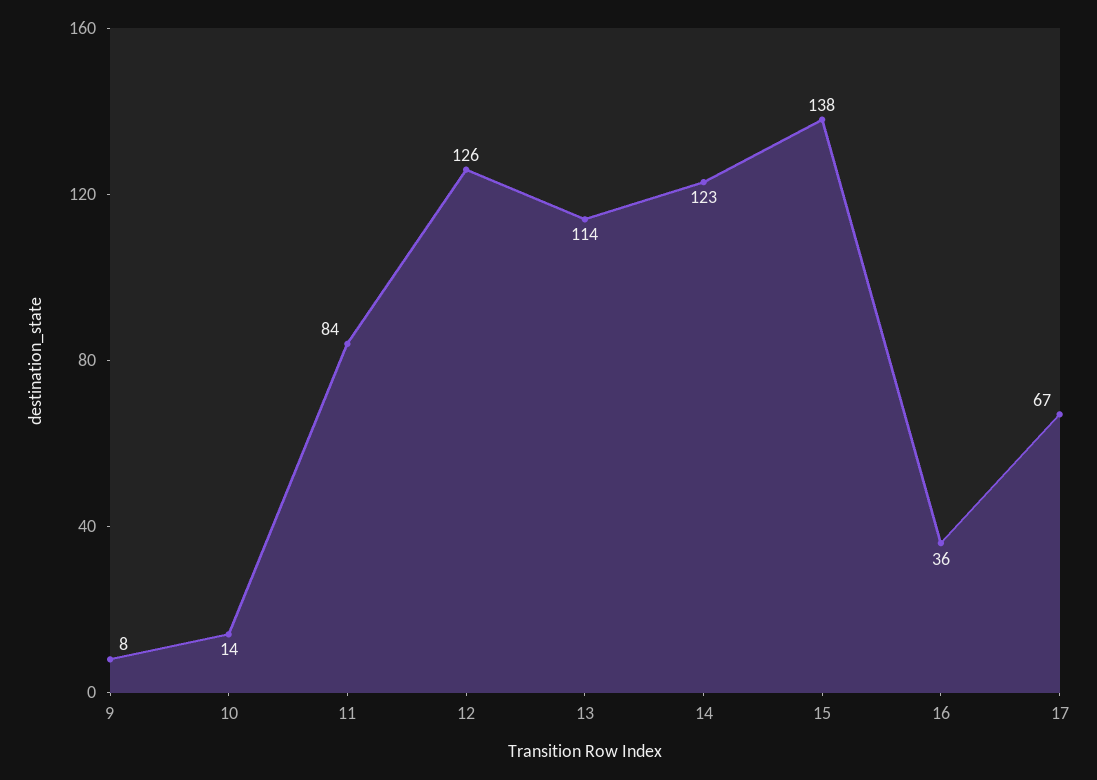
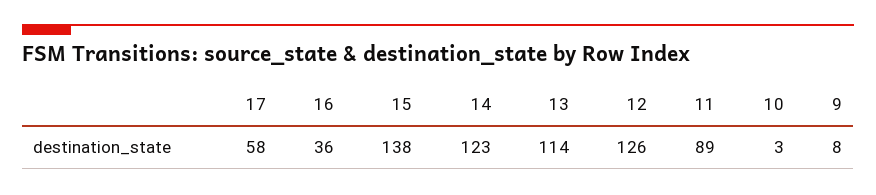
10: 14 -> 3
11: 84 -> 89
17: 67 -> 58

